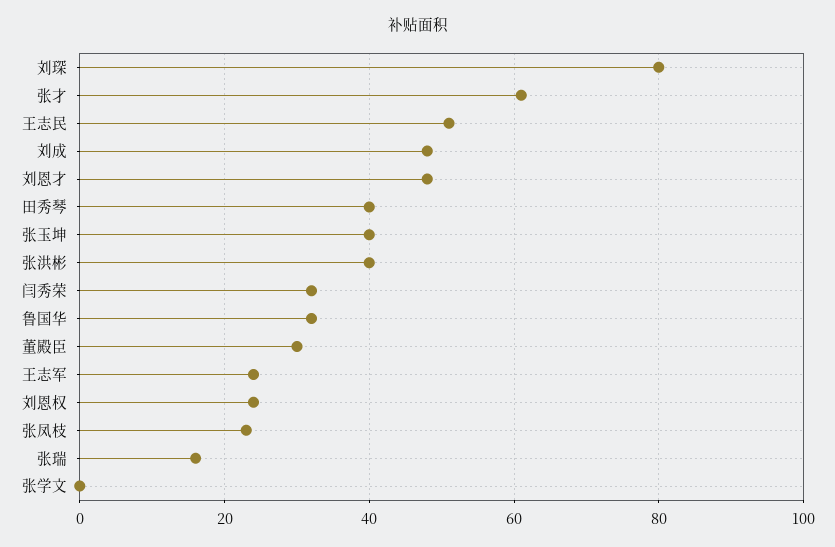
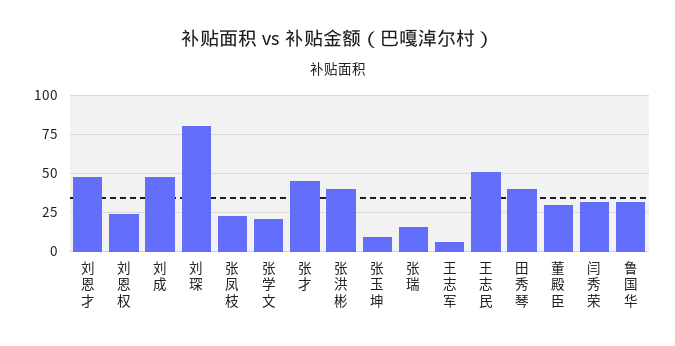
张才: 60 -> 45
张玉坤: 40 -> 10
王志军: 25 -> 5
张学文: 0 -> 20

